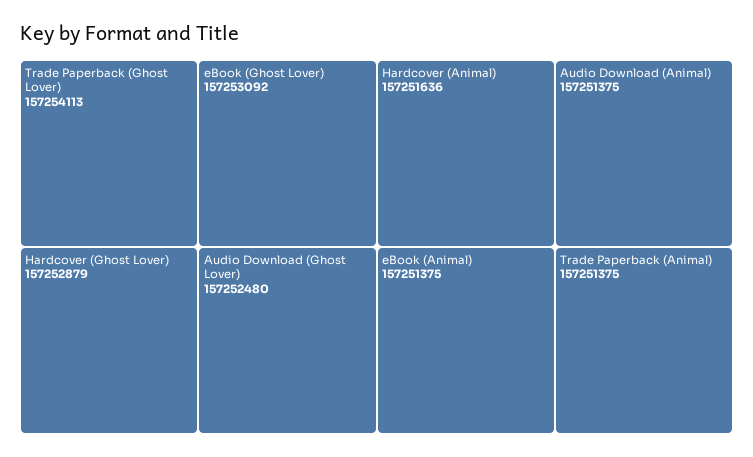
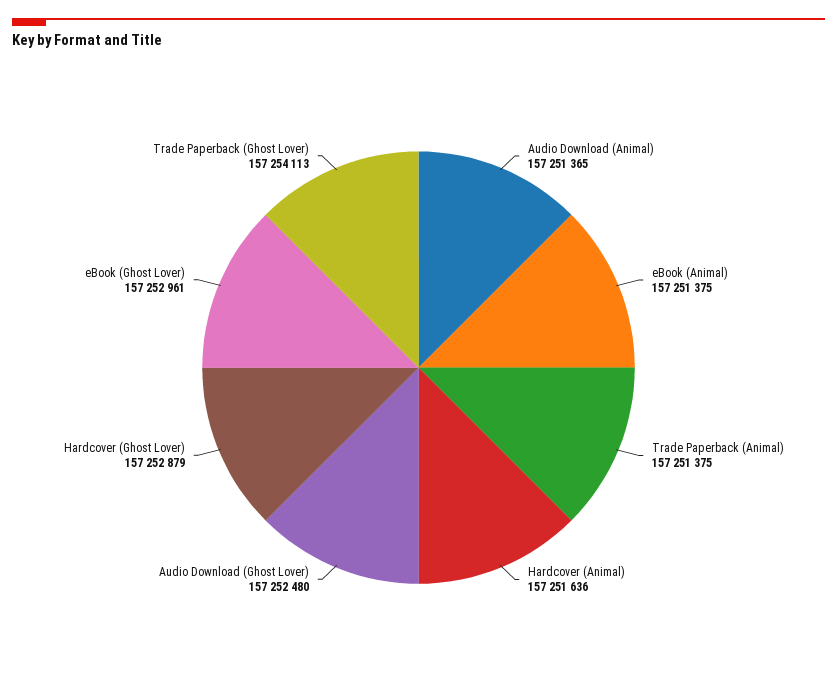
eBook (Ghost Lover): 157253092 -> 157252961
Audio Download (Animal): 157251375 -> 157251365

